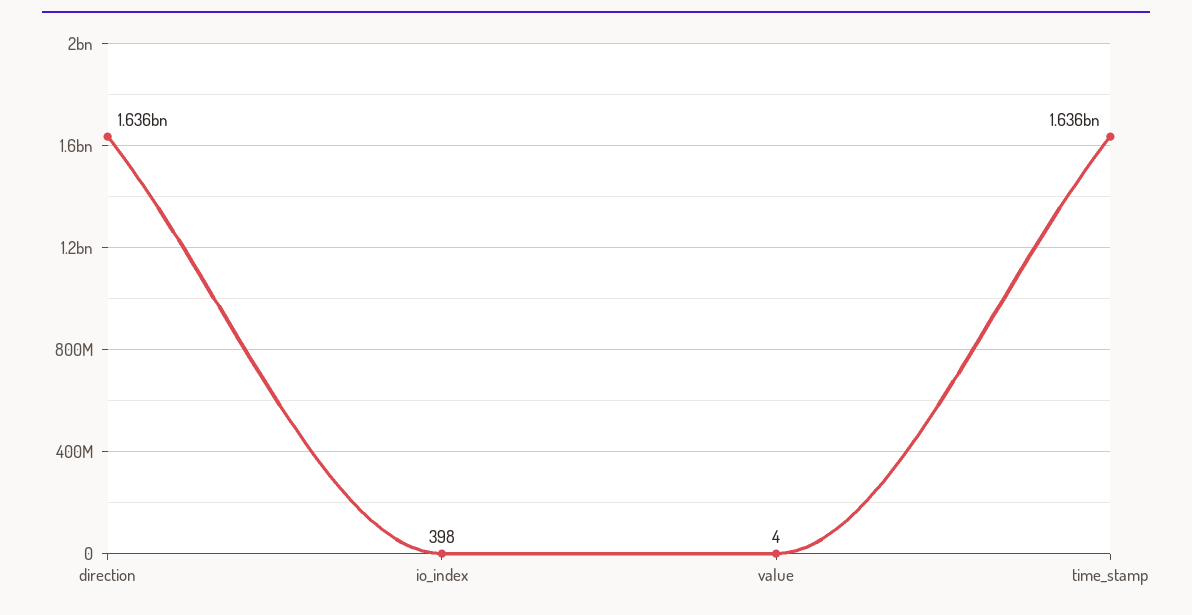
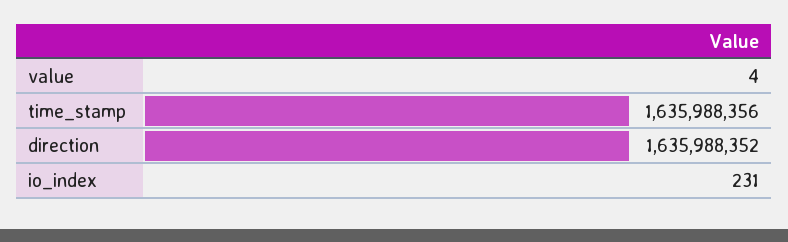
io_index: 398 -> 231

